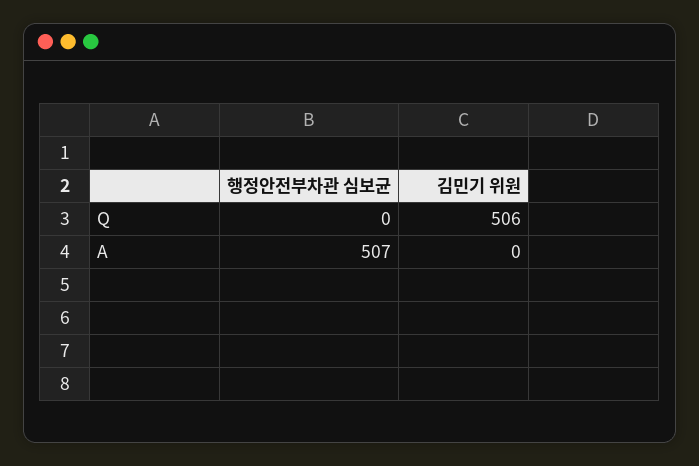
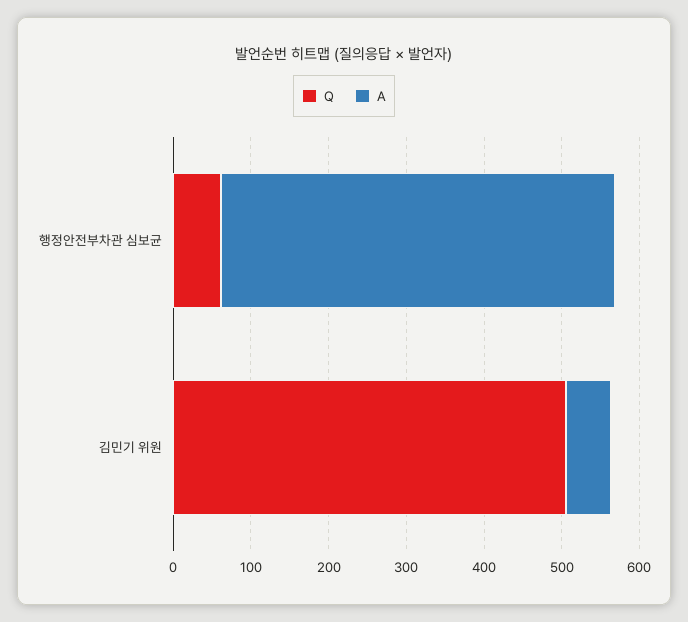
Q, 행정안전부차관 심보균: 0 -> 60
A, 김민기 위원: 0 -> 60

